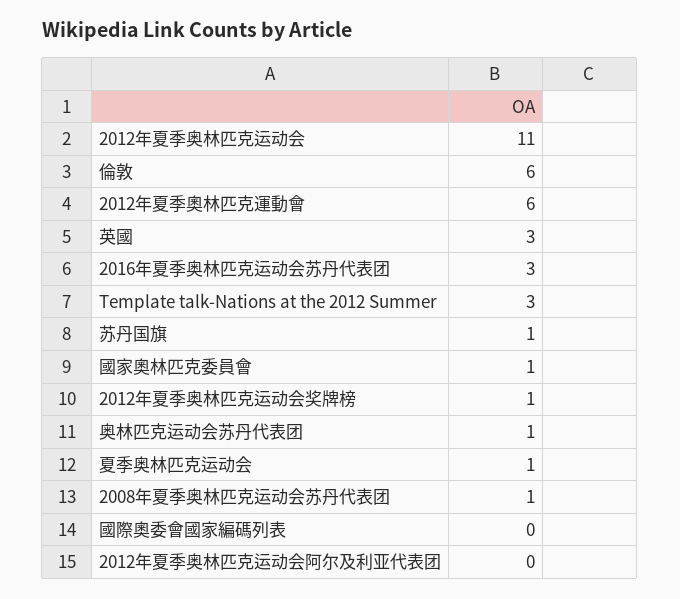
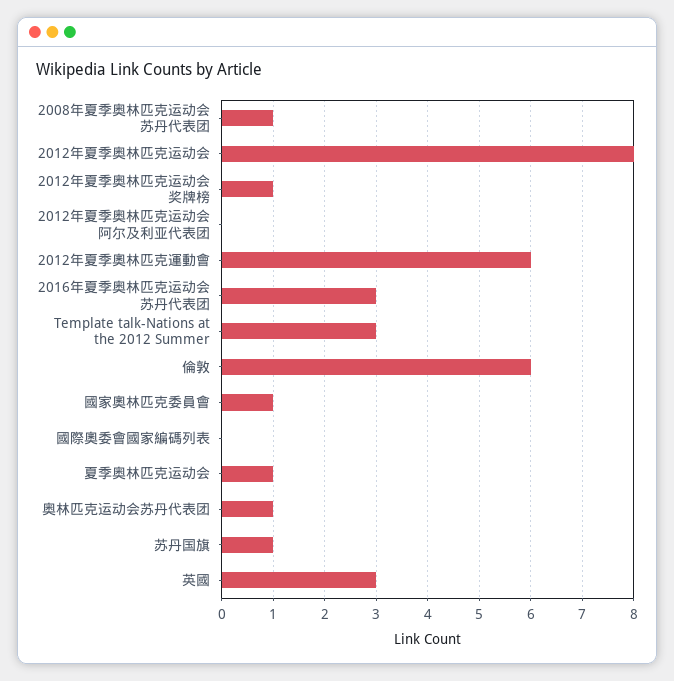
2012年夏季奥林匹克运动会: 11 -> 8

